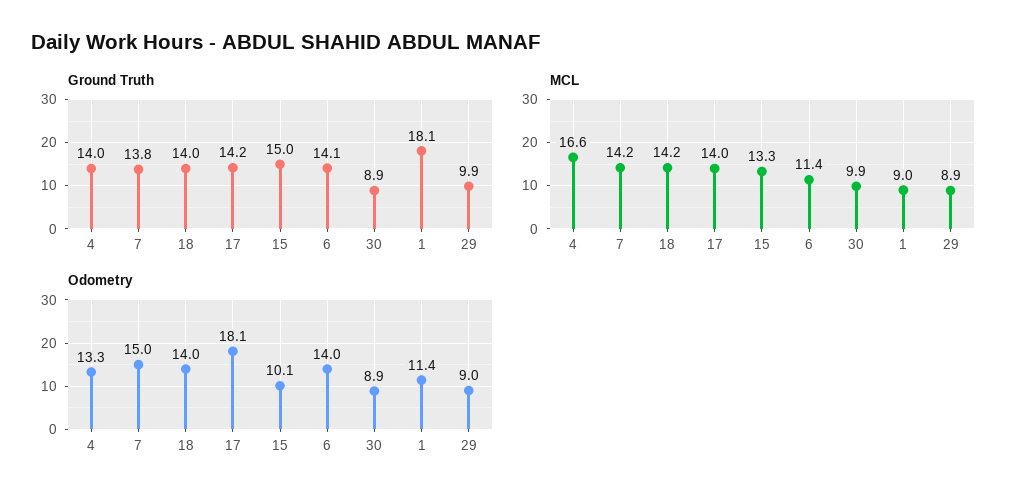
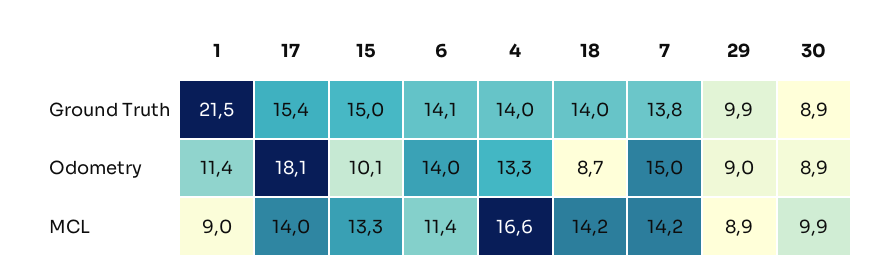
Ground Truth, 17: 14.2 -> 15.4
Ground Truth, 1: 18.1 -> 21.5
Odometry, 18: 14 -> 8.7

